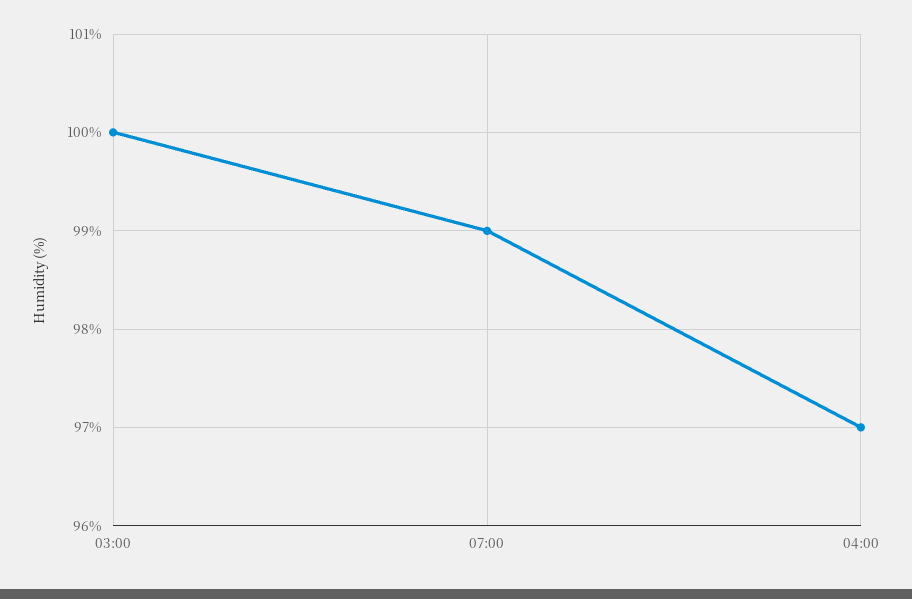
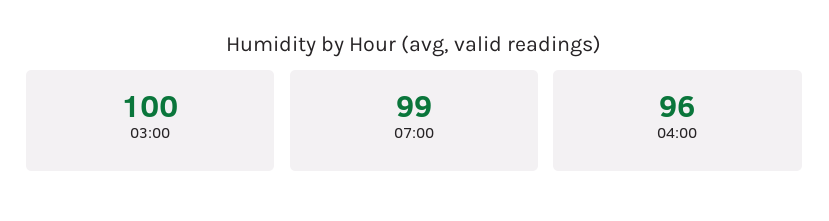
04:00: 97 -> 96

